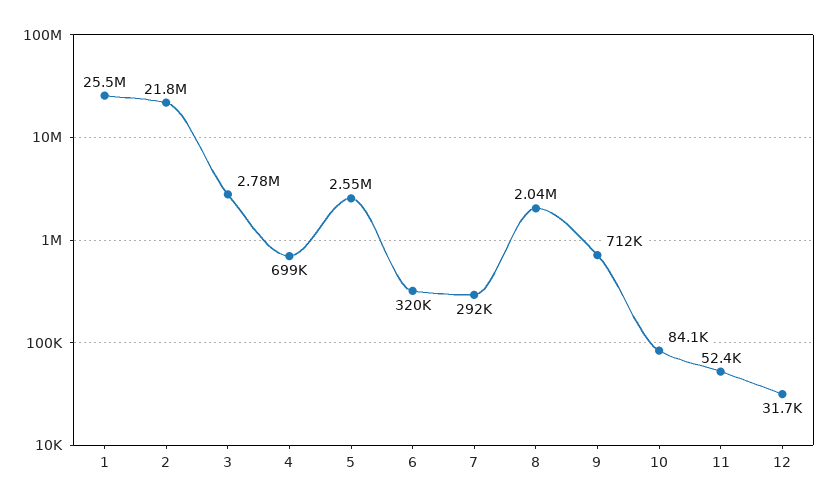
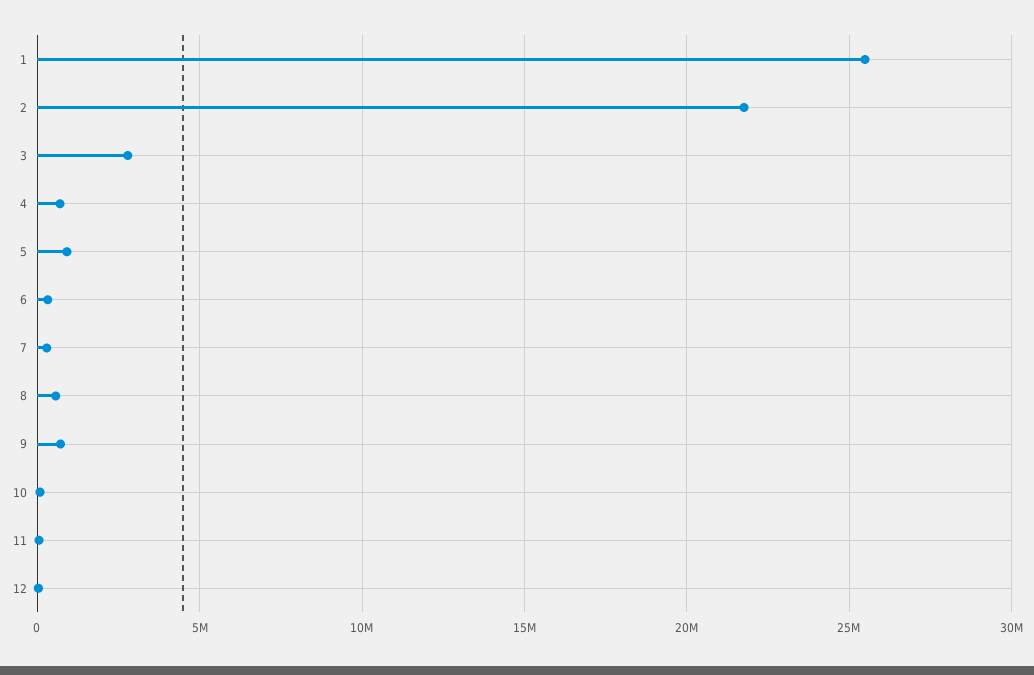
5: 2550000 -> 1000000
8: 2040000 -> 500000

